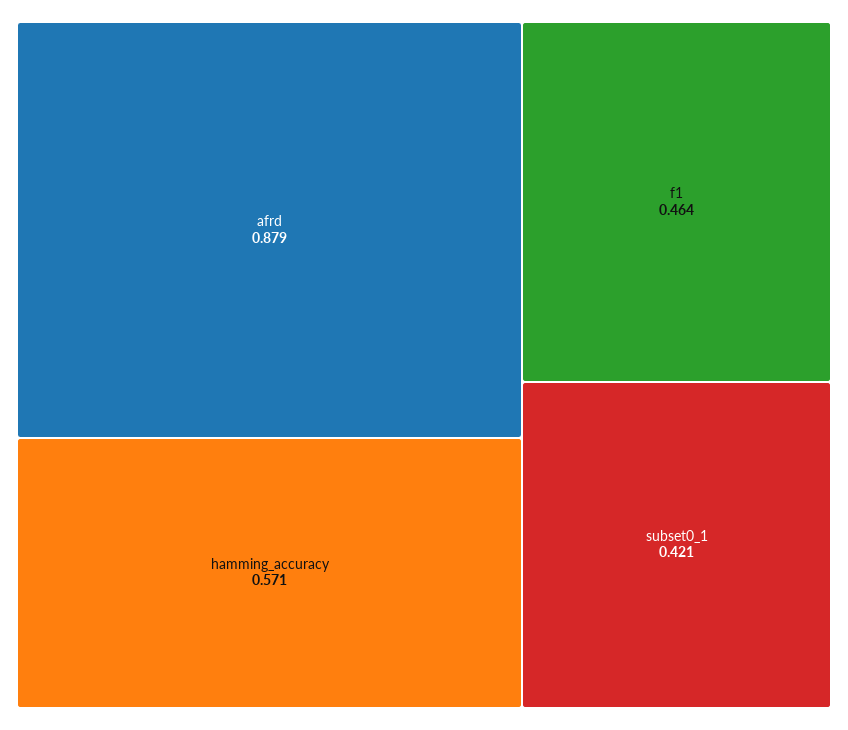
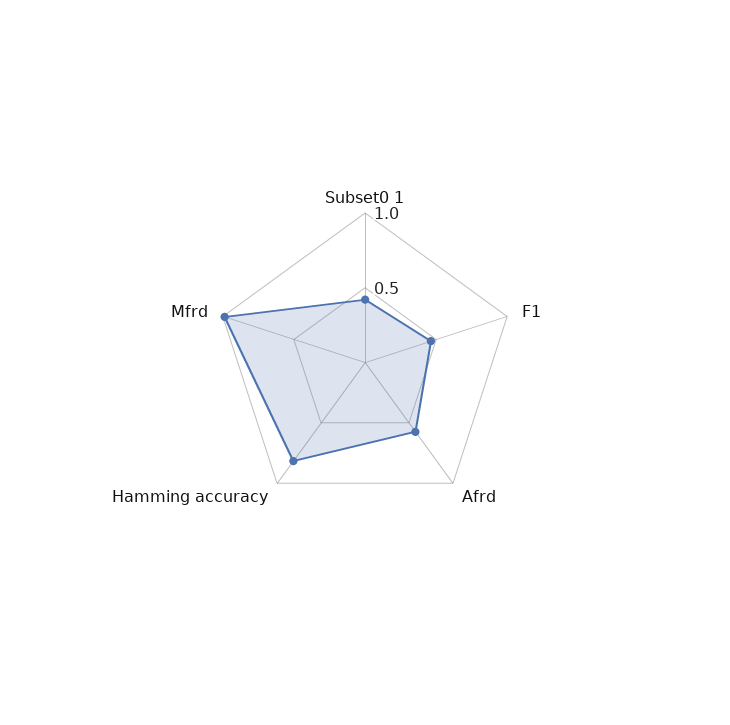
afrd: 0.879 -> 0.6
hamming_accuracy: 0.571 -> 0.8
Mfrd: none -> 1

